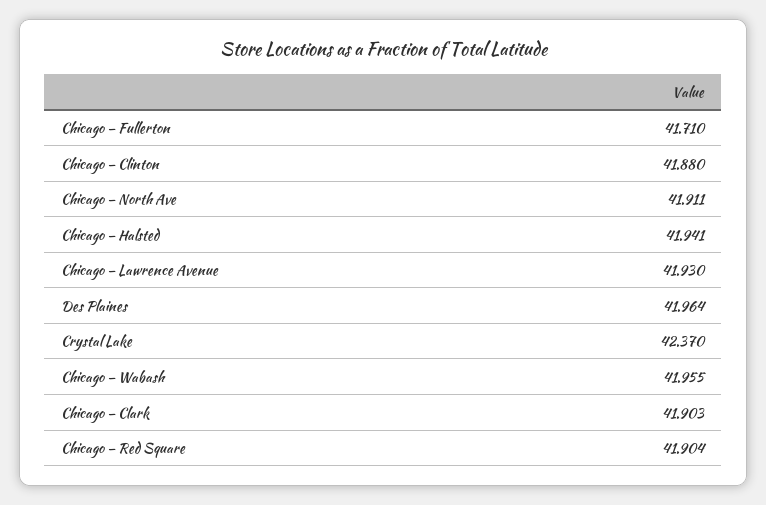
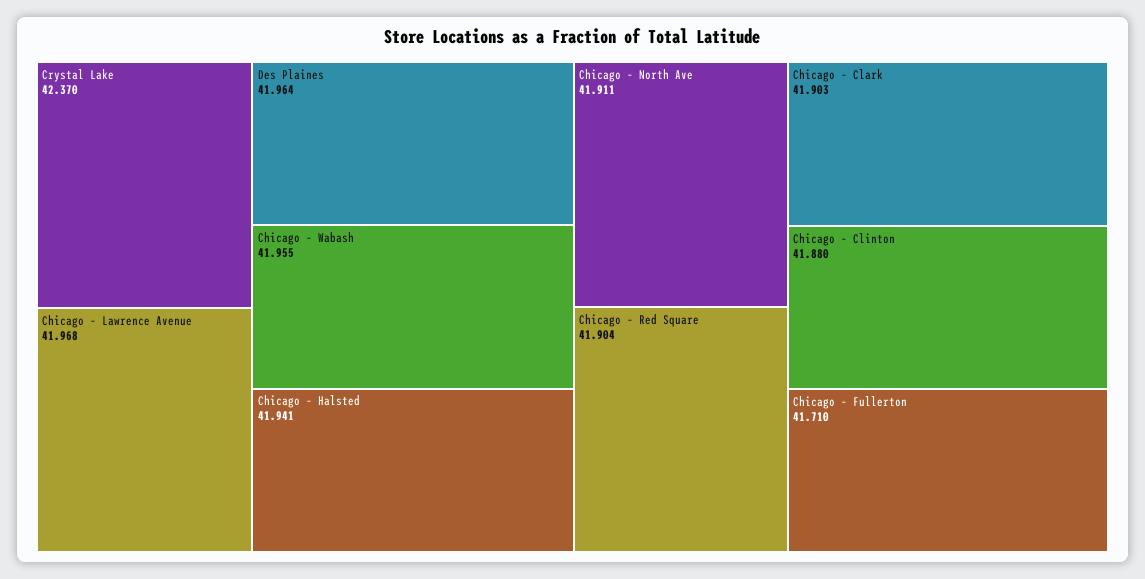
Chicago – Lawrence Avenue: 41.93 -> 41.968

